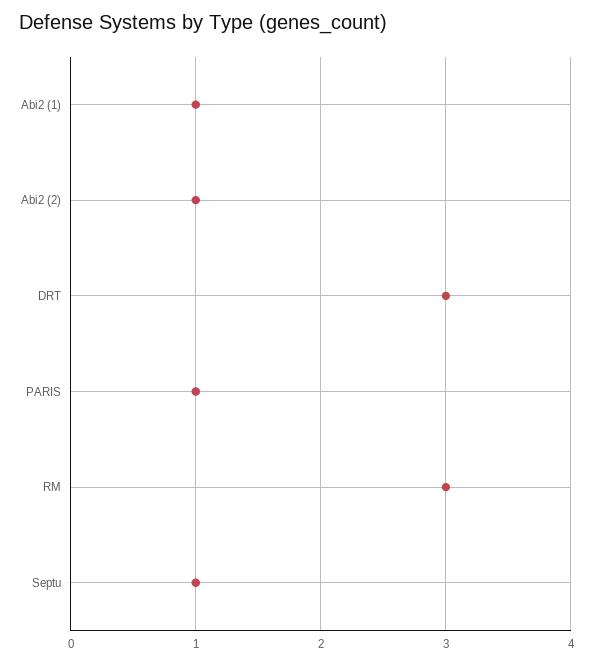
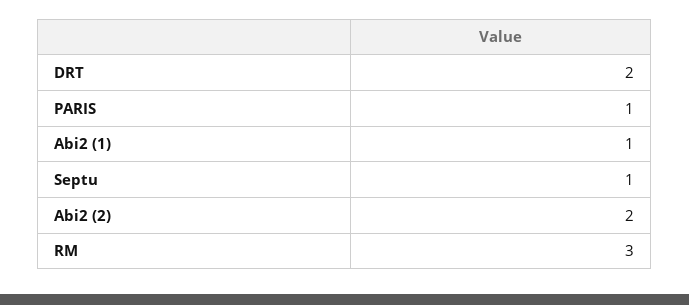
Abi2 (2): 1 -> 2
DRT: 3 -> 2

